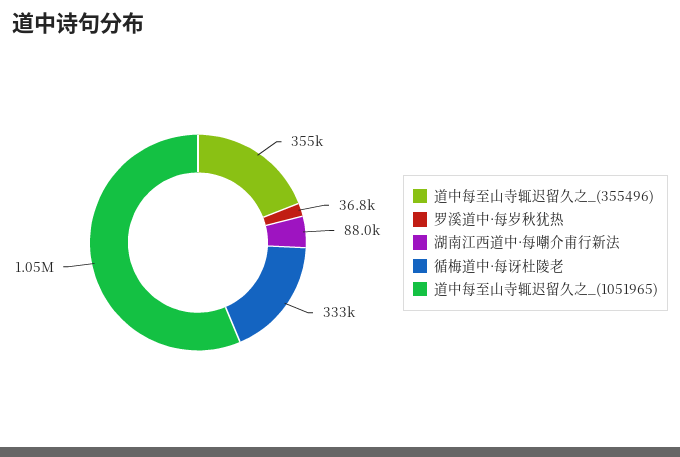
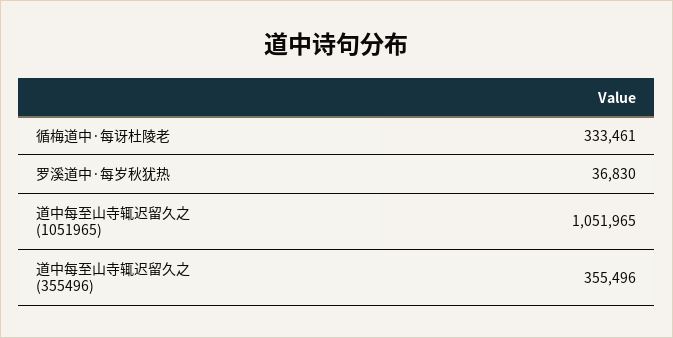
湖南江西道中·每嘲介甫行新法: 88000 -> none

